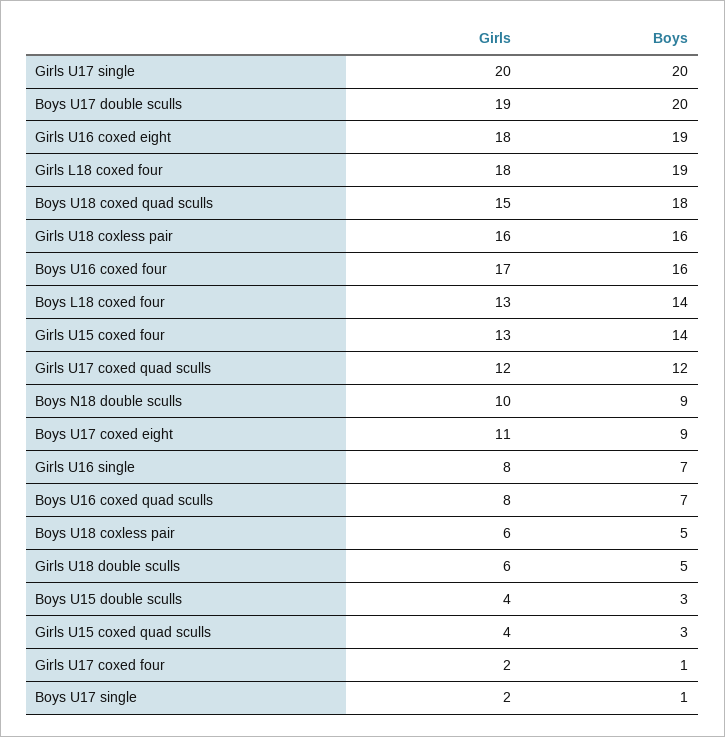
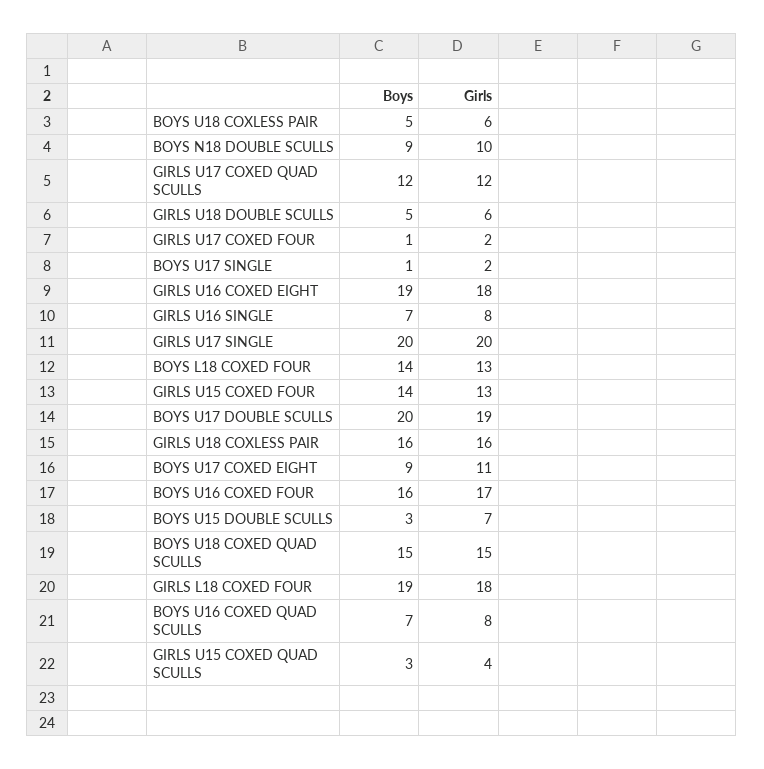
Boys, Boys U18 coxed quad sculls: 18 -> 15
Girls, Boys U15 double sculls: 4 -> 7

